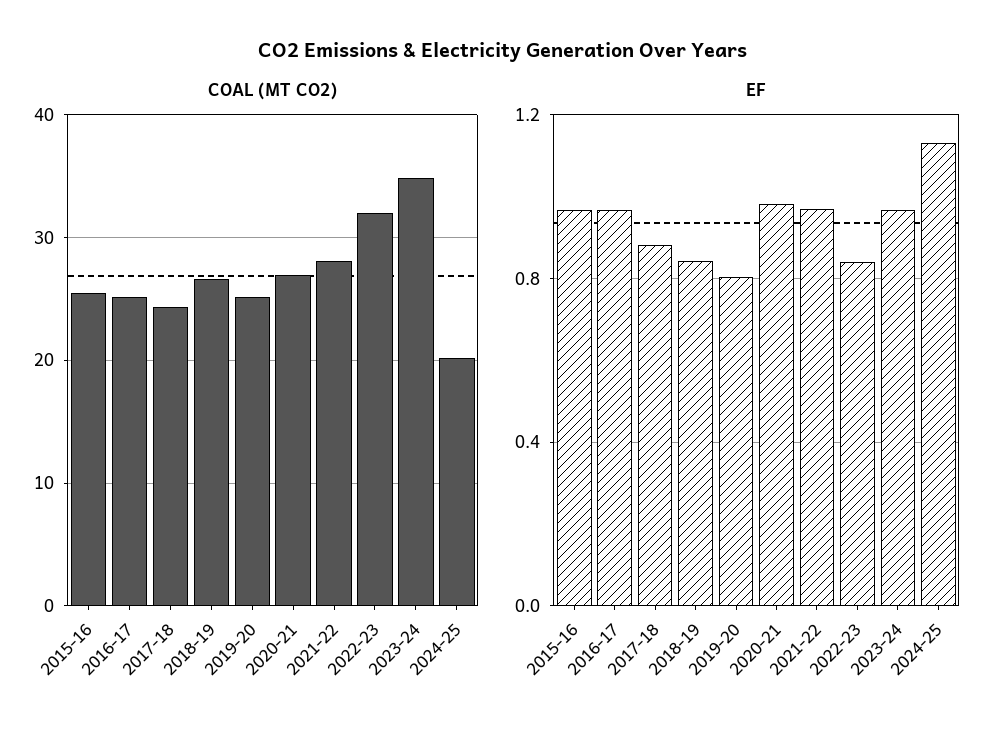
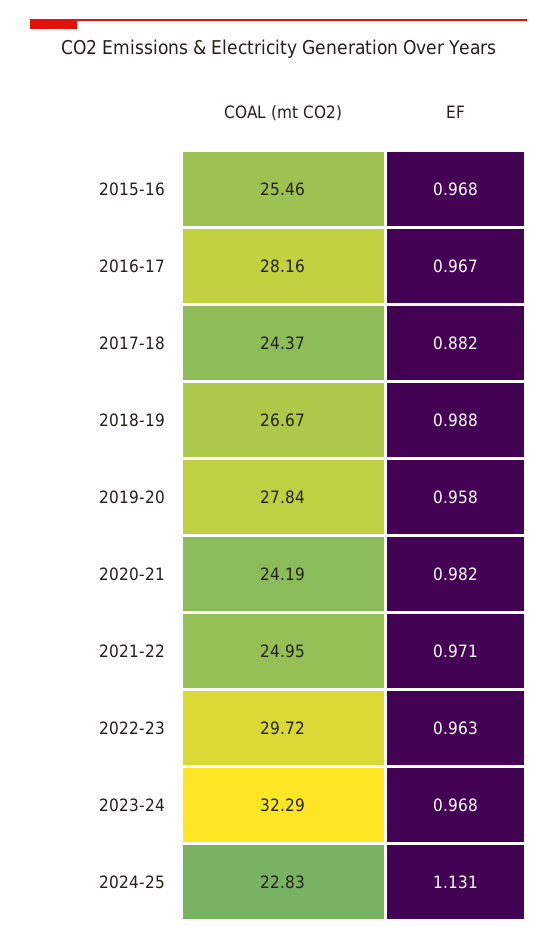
COAL (MT CO2), 2016-17: 25 -> 28.16
COAL (MT CO2), 2019-20: 25 -> 27.84
COAL (MT CO2), 2020-21: 27 -> 24.19
COAL (MT CO2), 2021-22: 28 -> 24.95
COAL (MT CO2), 2022-23: 32 -> 29.72
COAL (MT CO2), 2023-24: 35 -> 32.29
COAL (MT CO2), 2024-25: 20 -> 22.83
EF, 2018-19: 0.85 -> 0.988
EF, 2019-20: 0.8 -> 0.958
EF, 2022-23: 0.85 -> 0.963

